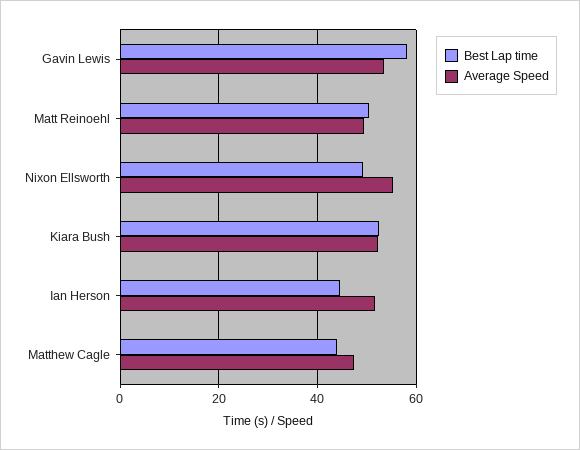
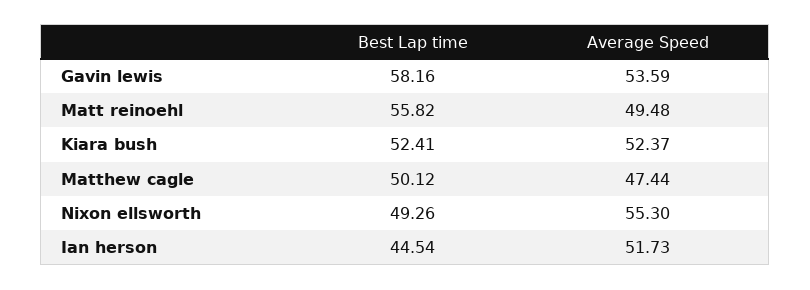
Best Lap time, Matt Reinoehl: 50 -> 55.82
Best Lap time, Matthew Cagle: 44 -> 50.12

